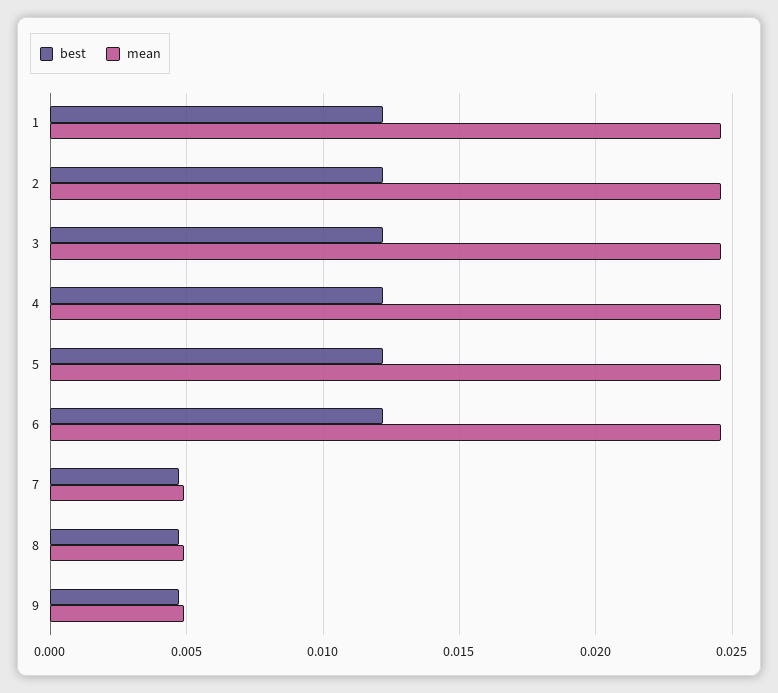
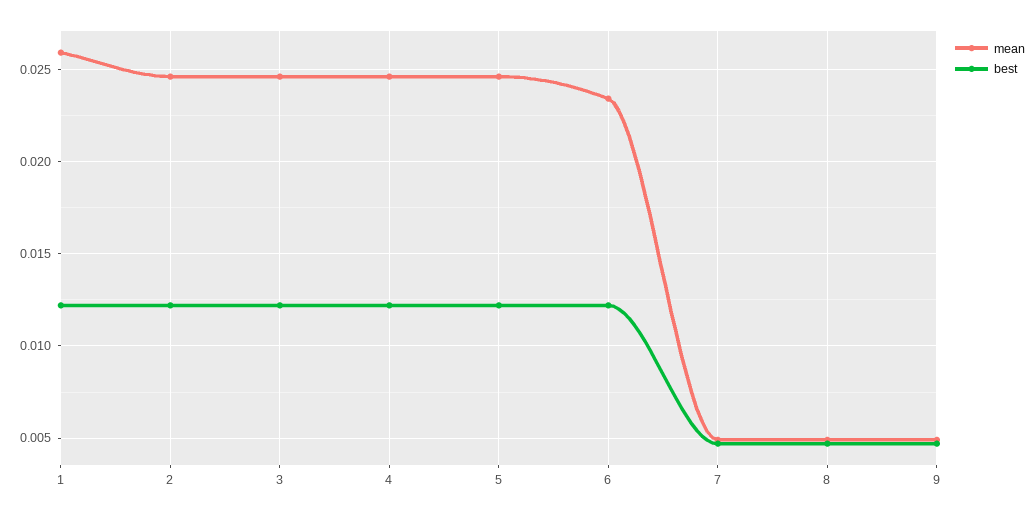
mean, 1: 0.0245 -> 0.026
mean, 6: 0.0245 -> 0.0235

